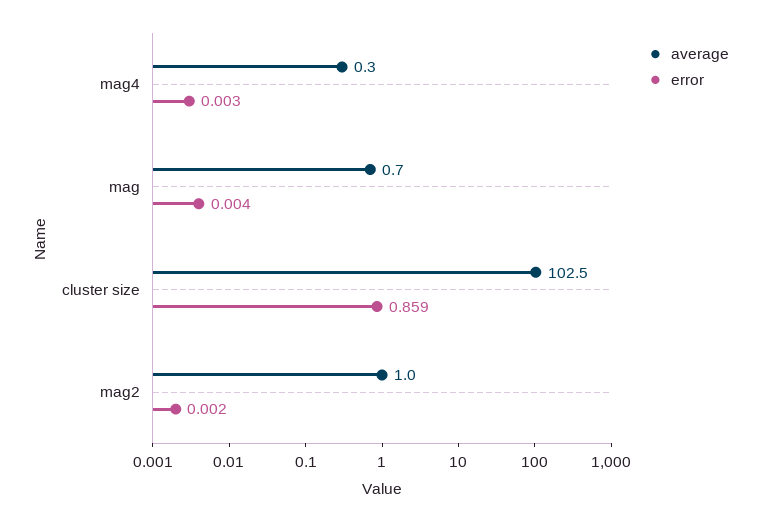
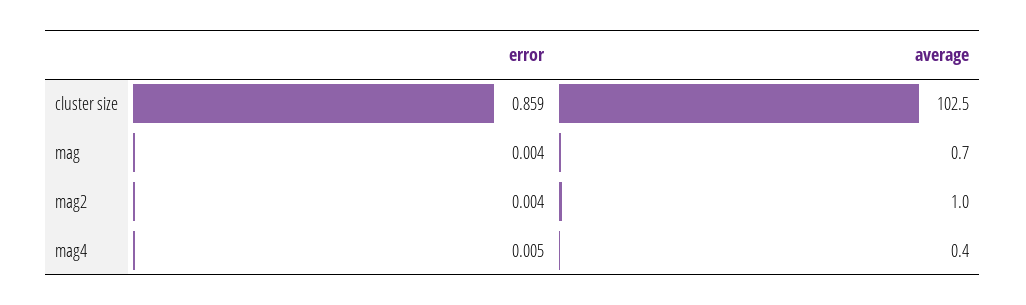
average, mag4: 0.3 -> 0.4
error, mag4: 0.003 -> 0.005
error, mag2: 0.002 -> 0.004

